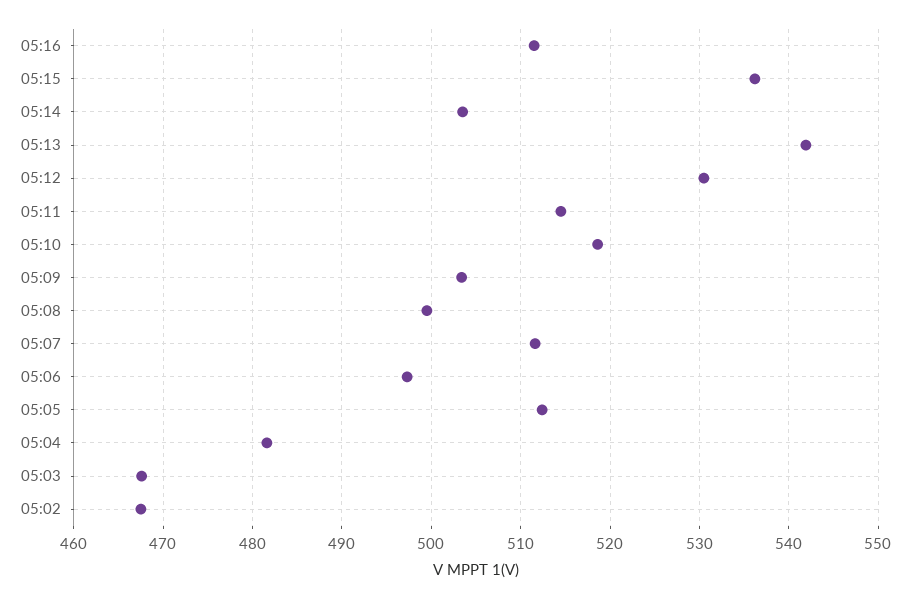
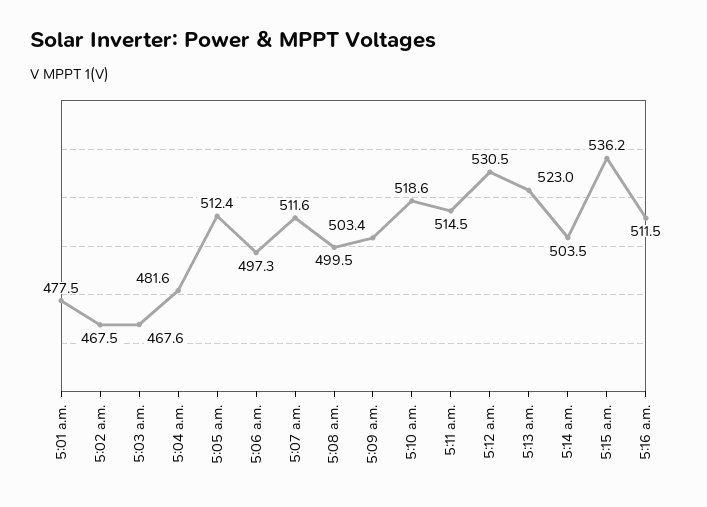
05:13: 542 -> 523
5:01 a.m.: none -> 477.5

